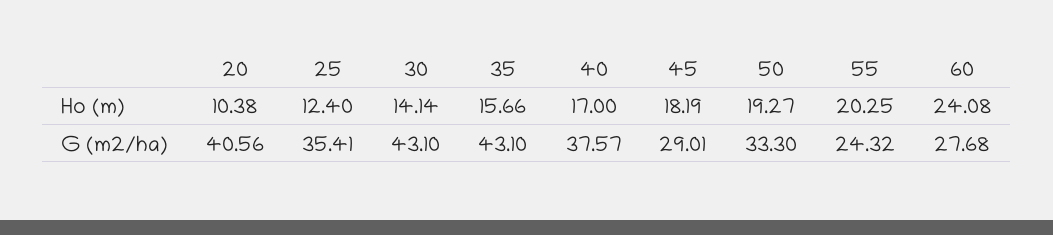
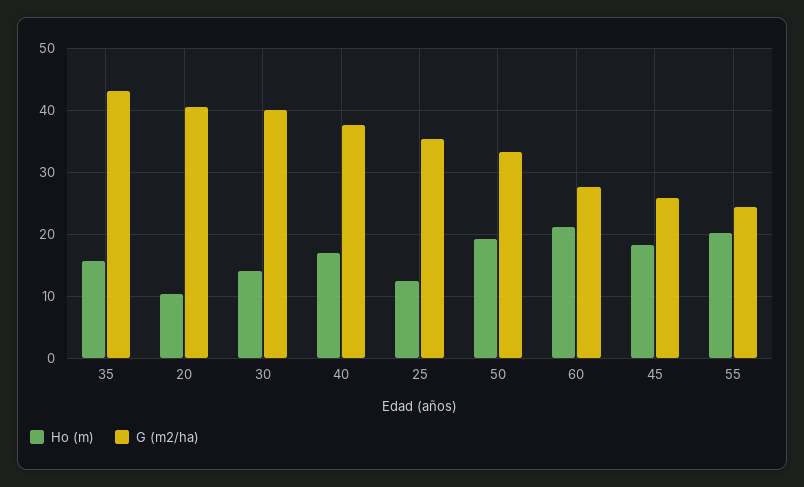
Ho (m), 60: 24.08 -> 21
G (m2/ha), 30: 43.1 -> 40
G (m2/ha), 45: 29.01 -> 26

